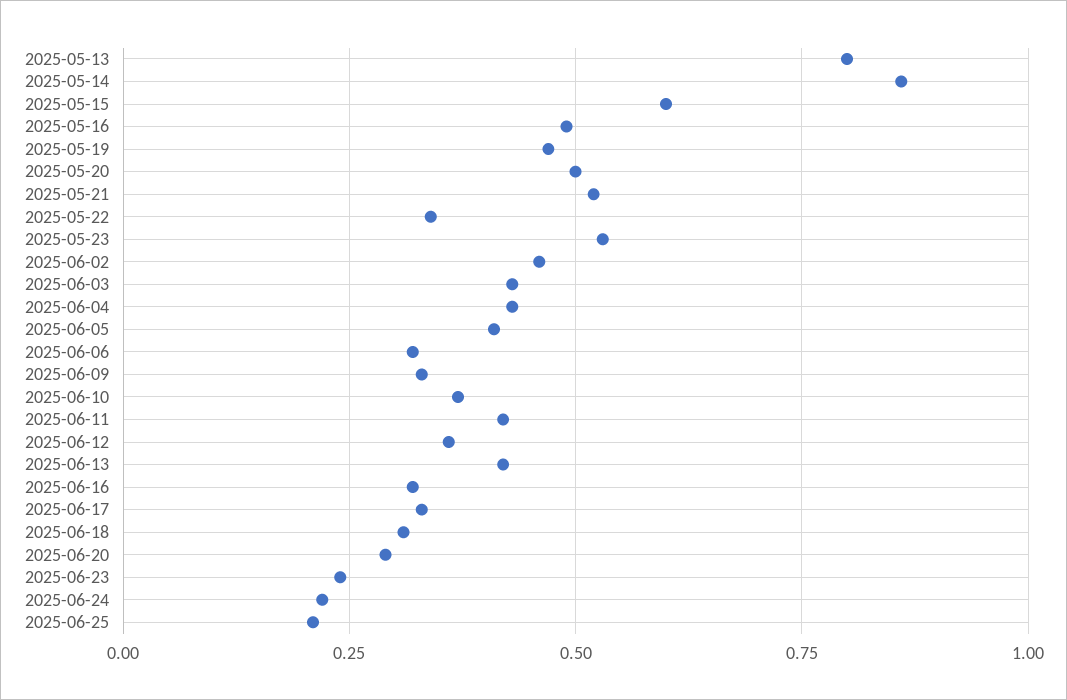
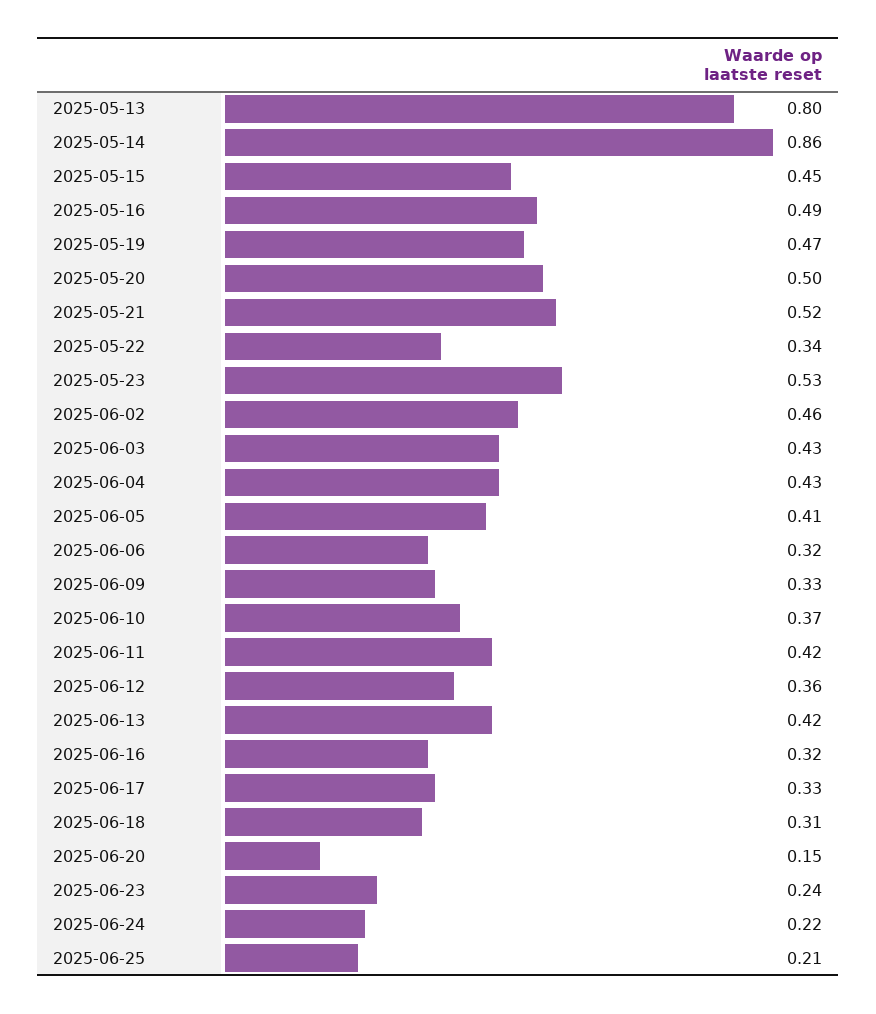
2025-05-15: 0.6 -> 0.45
2025-06-20: 0.3 -> 0.15

